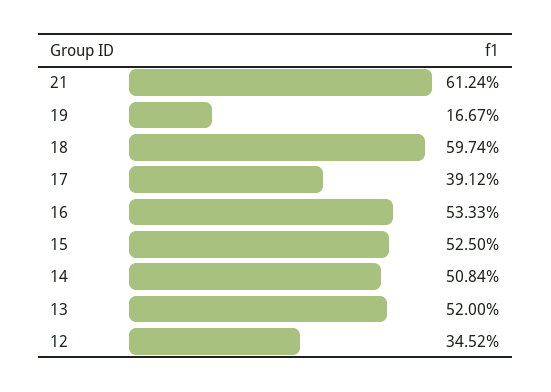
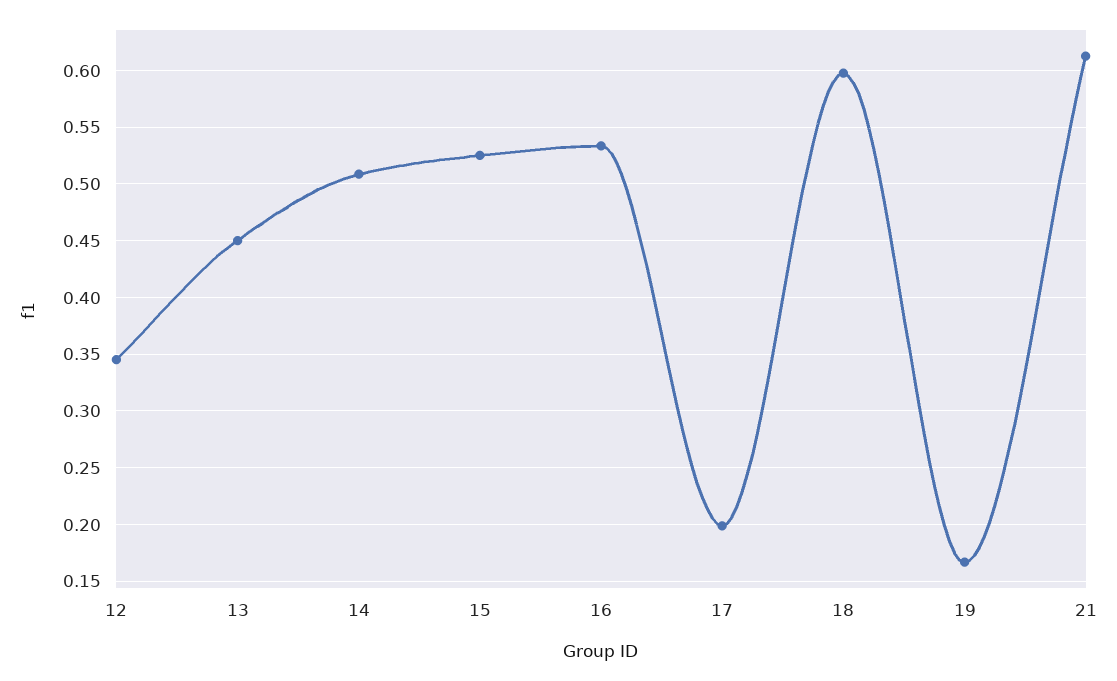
17: 0.3912 -> 0.2
13: 0.52 -> 0.45

